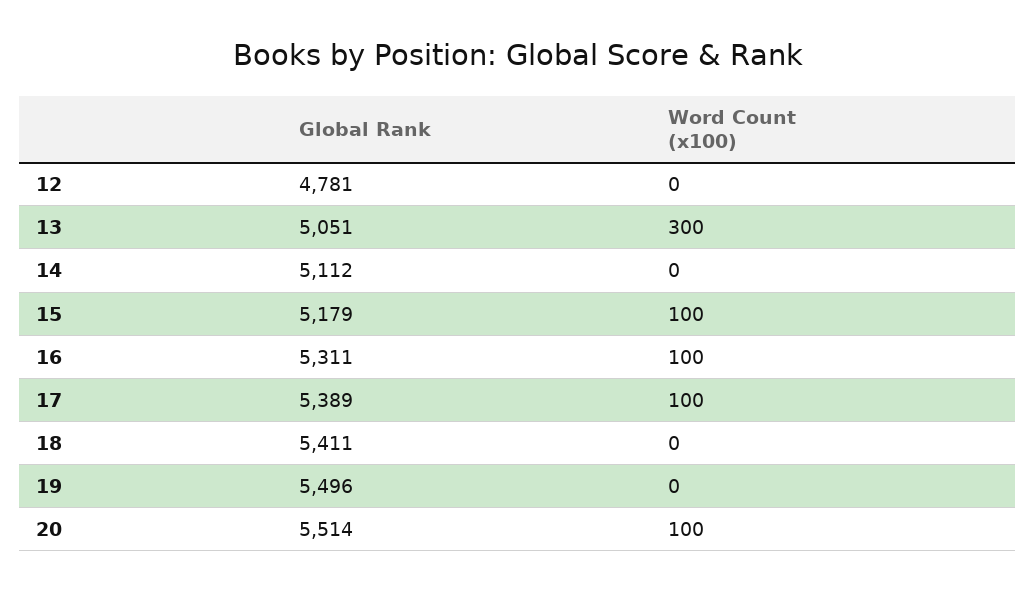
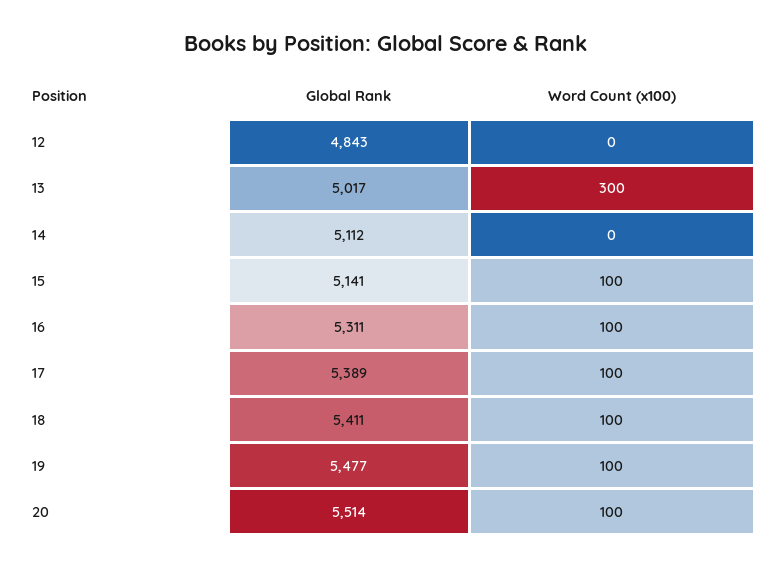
Global Rank, 12: 4781 -> 4843
Global Rank, 13: 5051 -> 5017
Global Rank, 15: 5179 -> 5141
Word Count (x100), 18: 0 -> 100
Global Rank, 19: 5496 -> 5477
Word Count (x100), 19: 0 -> 100

